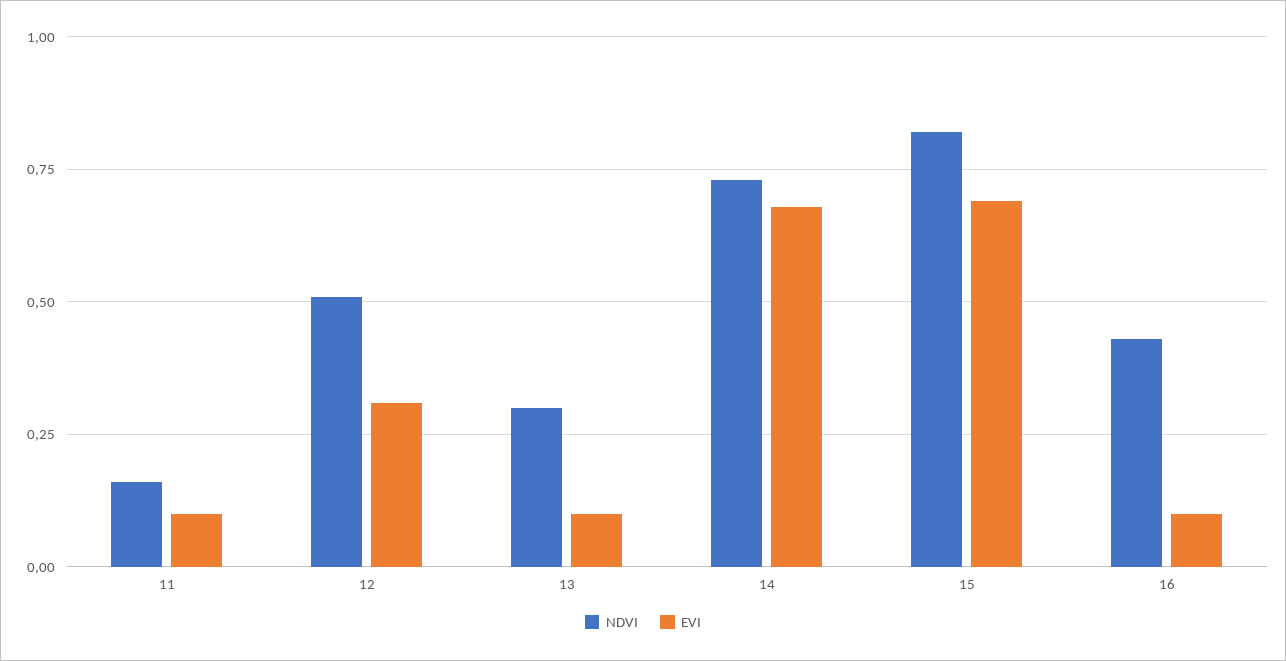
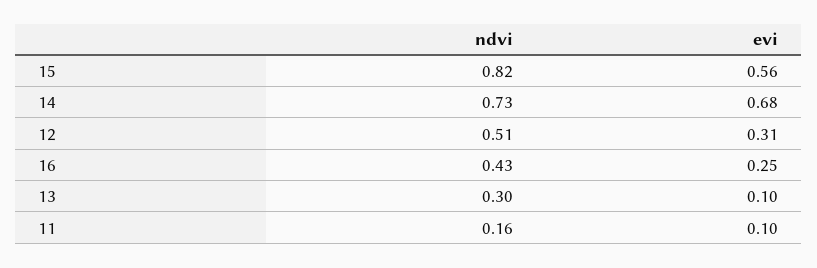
EVI, 15: 0.7 -> 0.56
EVI, 16: 0.1 -> 0.25

